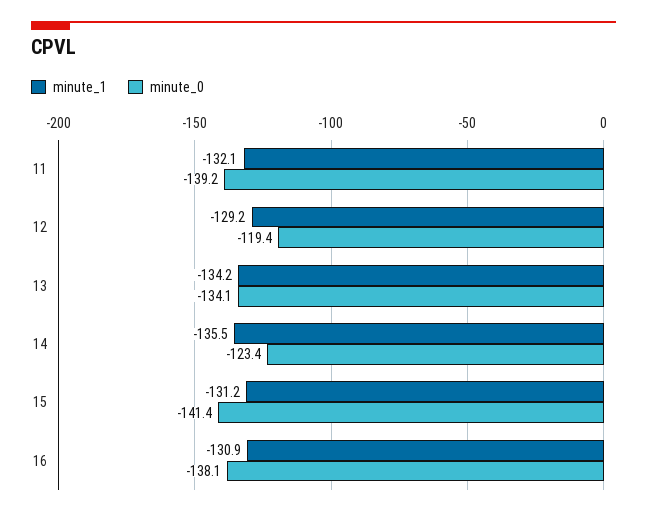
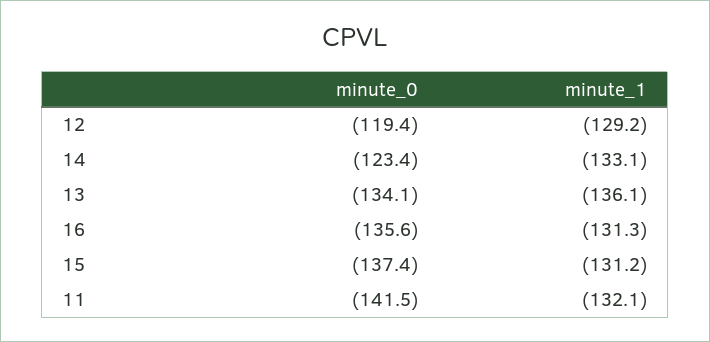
minute_0, 11: -139.2 -> -141.5
minute_1, 13: -134.2 -> -136.1
minute_1, 14: -135.5 -> -133.1
minute_0, 15: -141.4 -> -137.4
minute_1, 16: -130.9 -> -131.3
minute_0, 16: -138.1 -> -135.6

